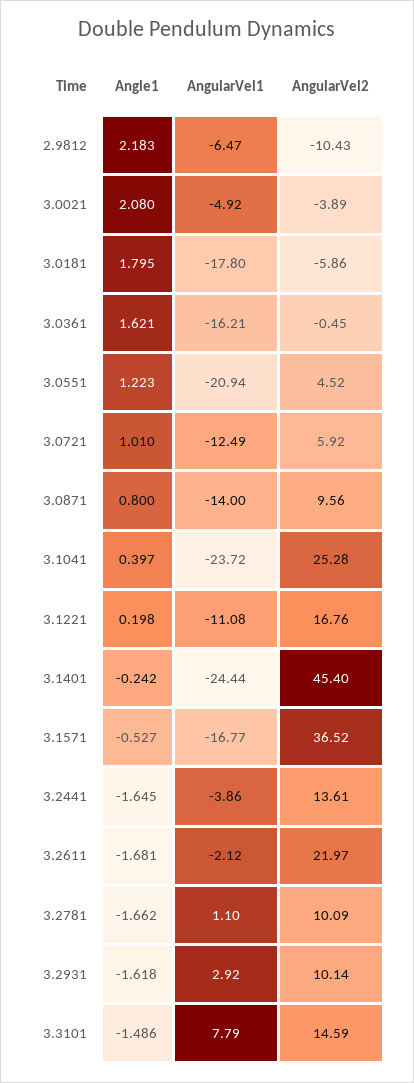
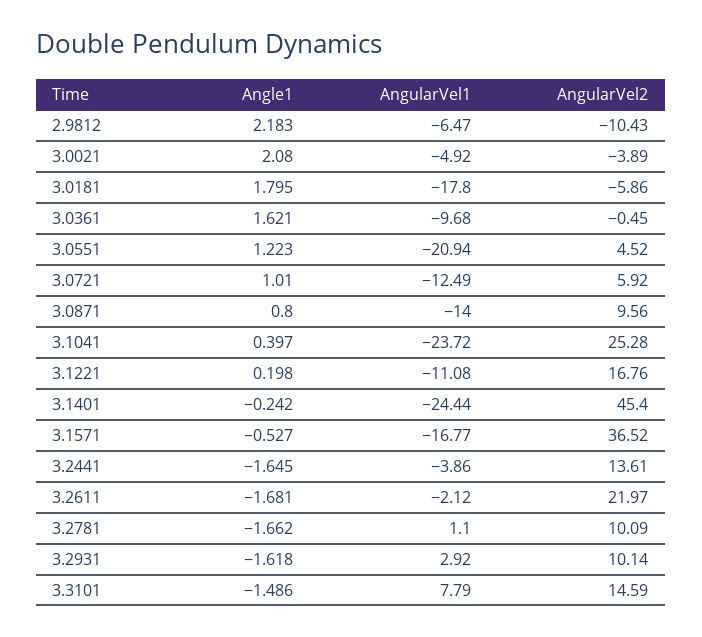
AngularVel1, 3.0361: -16.21 -> -9.68

